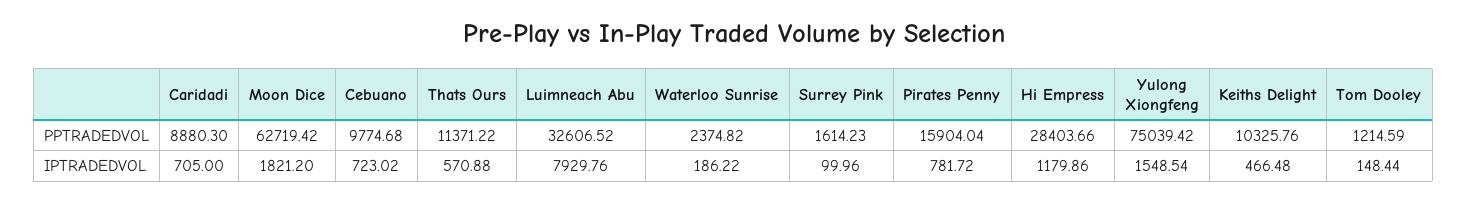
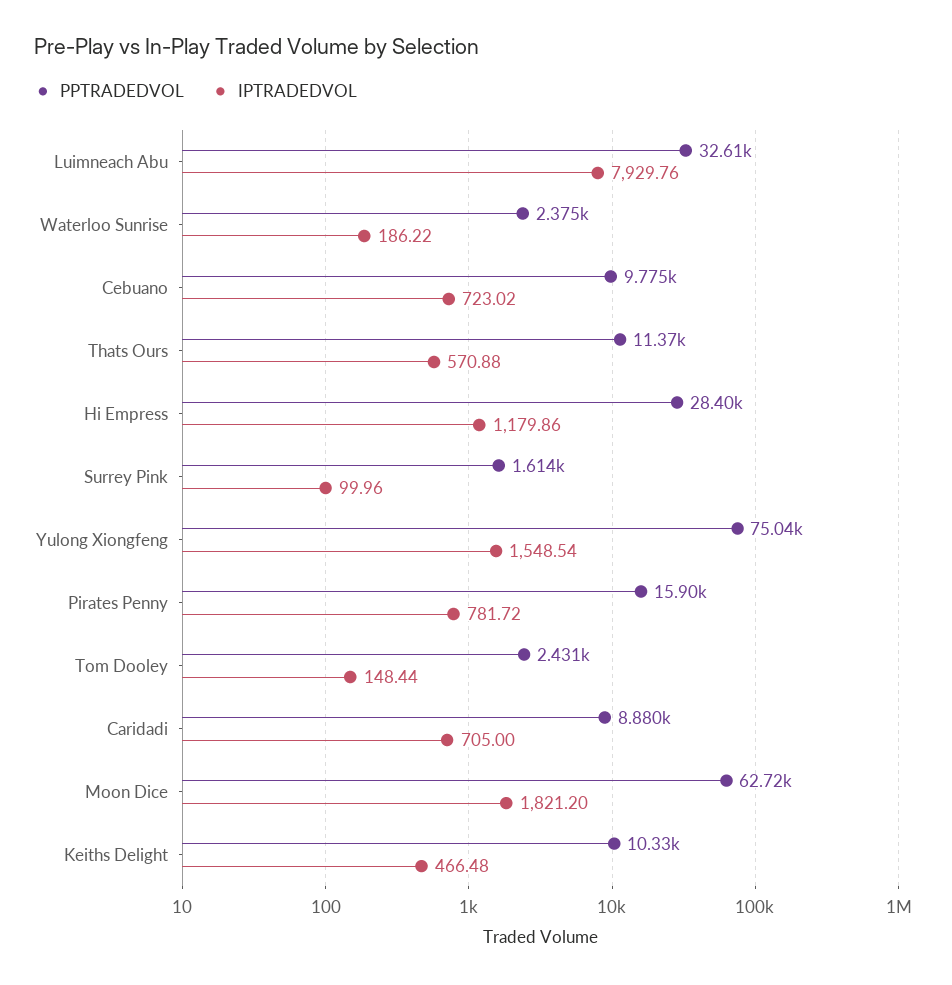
PPTRADEDVOL, Tom Dooley: 1214.59 -> 2431

